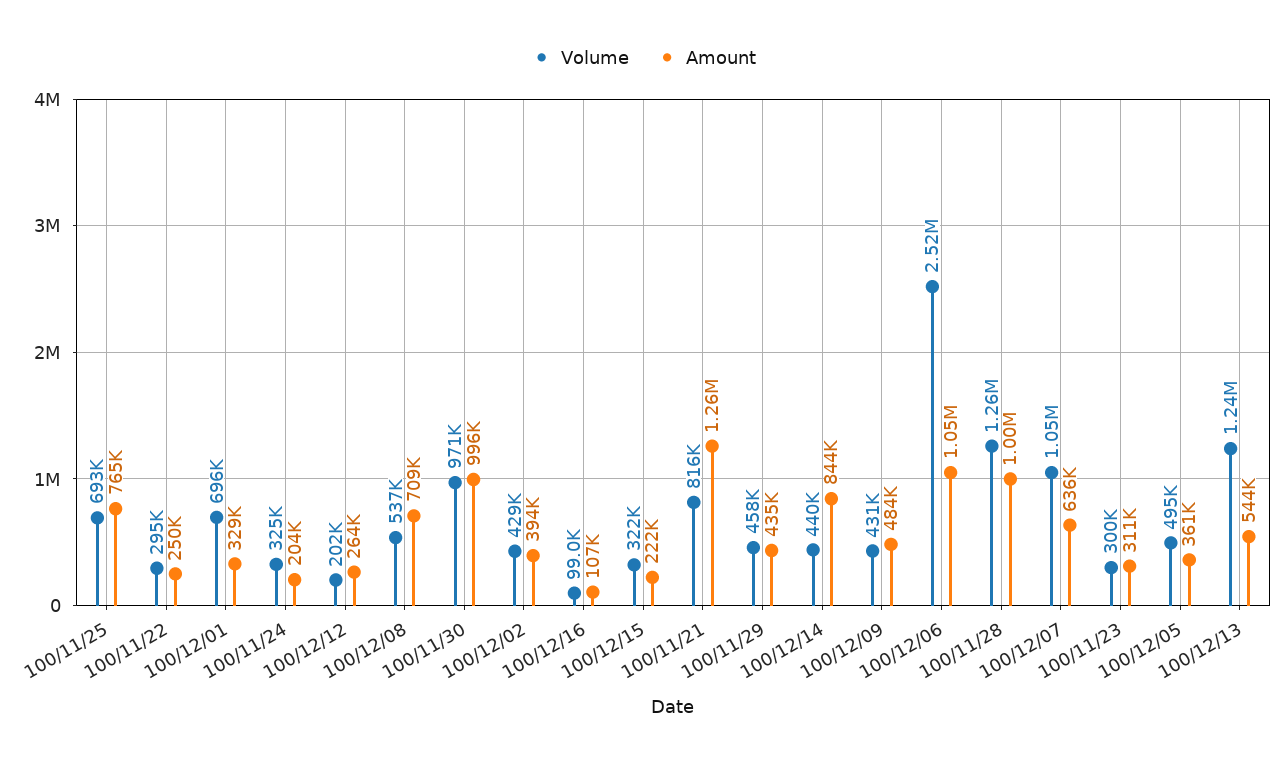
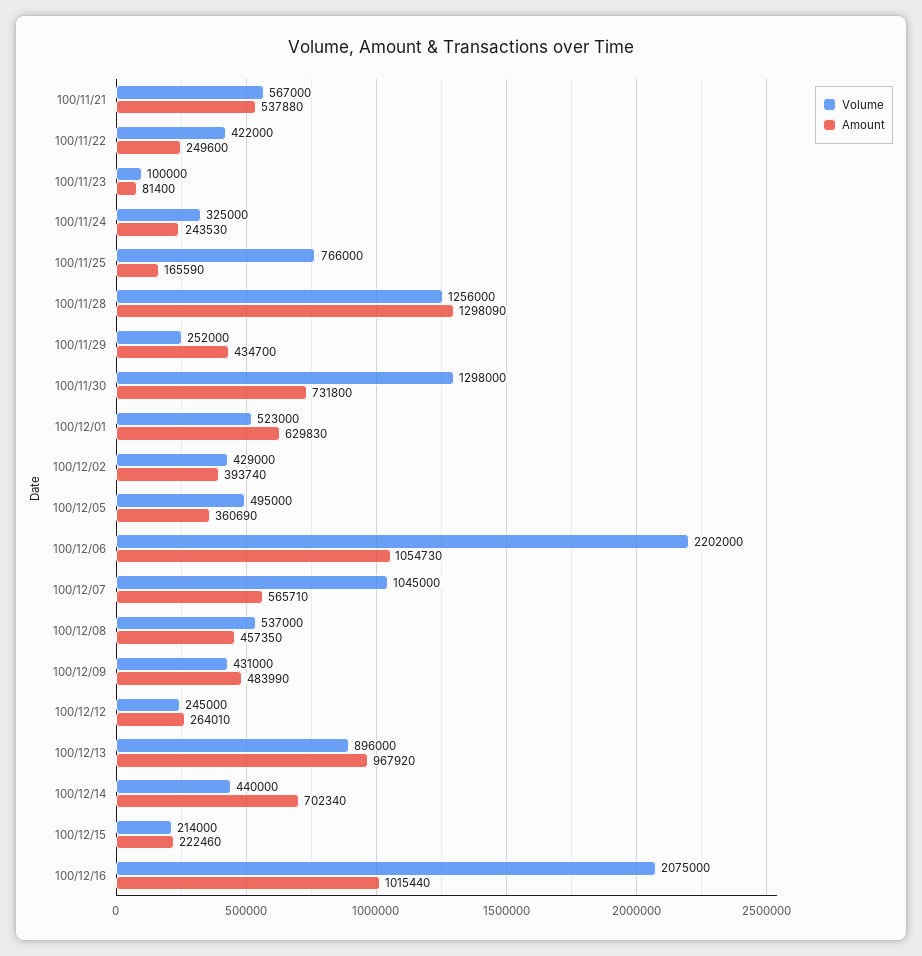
Volume, 100/11/25: 693000 -> 766000
Amount, 100/11/25: 765000 -> 165590
Volume, 100/11/22: 295000 -> 422000
Volume, 100/12/01: 696000 -> 523000
Amount, 100/12/01: 329000 -> 629830
Amount, 100/11/24: 204000 -> 243530
Volume, 100/12/12: 202000 -> 245000
Amount, 100/12/08: 709000 -> 457350
Volume, 100/11/30: 971000 -> 1298000
Amount, 100/11/30: 996000 -> 731800
Volume, 100/12/16: 99000 -> 2075000
Amount, 100/12/16: 107000 -> 1015440
Volume, 100/12/15: 322000 -> 214000
Volume, 100/11/21: 816000 -> 567000
Amount, 100/11/21: 1260000 -> 537880
Volume, 100/11/29: 458000 -> 252000
Amount, 100/12/14: 844000 -> 702340
Volume, 100/12/06: 2520000 -> 2202000
Amount, 100/11/28: 1000000 -> 1298090
Amount, 100/12/07: 636000 -> 565710
Volume, 100/11/23: 300000 -> 100000
Amount, 100/11/23: 311000 -> 81400
Volume, 100/12/13: 1240000 -> 896000
Amount, 100/12/13: 544000 -> 967920

